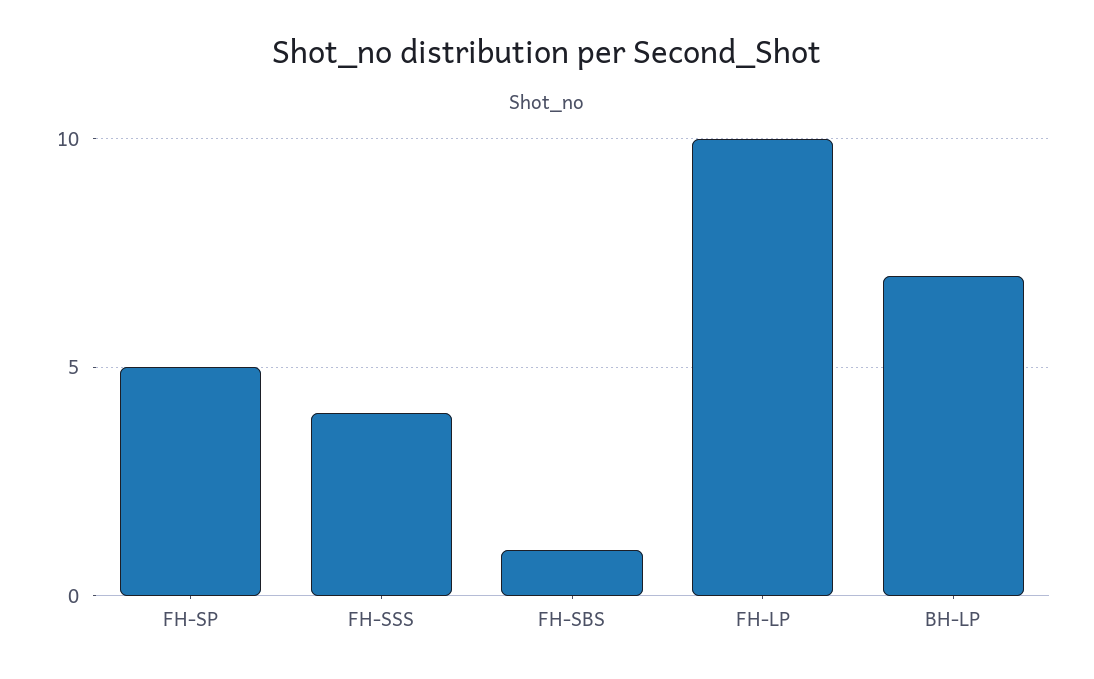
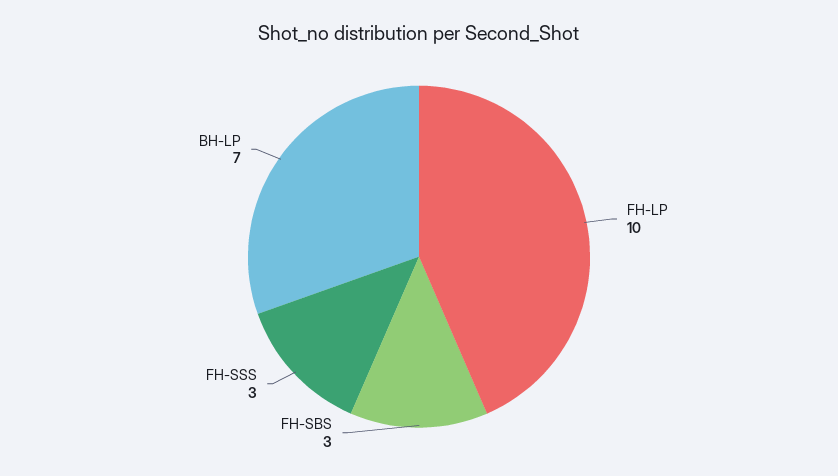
FH-SP: 5 -> none
FH-SSS: 4 -> 3
FH-SBS: 1 -> 3

